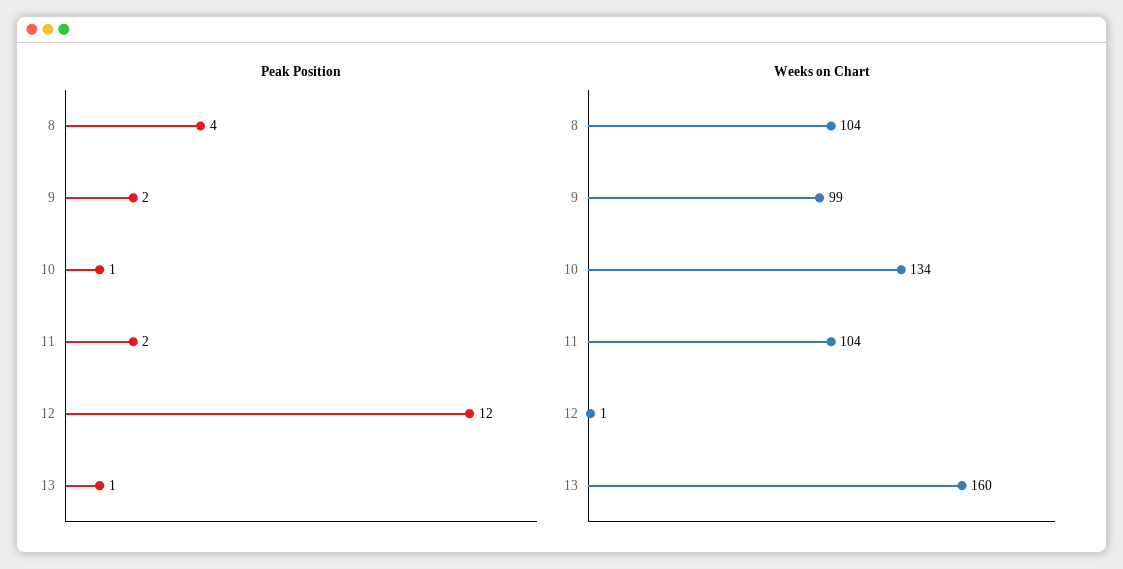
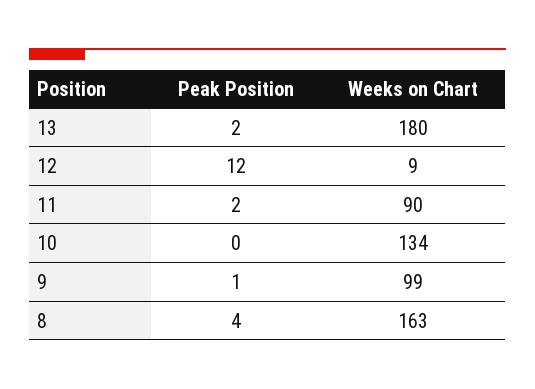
Peak Position, 9: 2 -> 1
Peak Position, 10: 1 -> 0
Peak Position, 13: 1 -> 2
Weeks on Chart, 8: 104 -> 163
Weeks on Chart, 11: 104 -> 90
Weeks on Chart, 12: 1 -> 9
Weeks on Chart, 13: 160 -> 180

